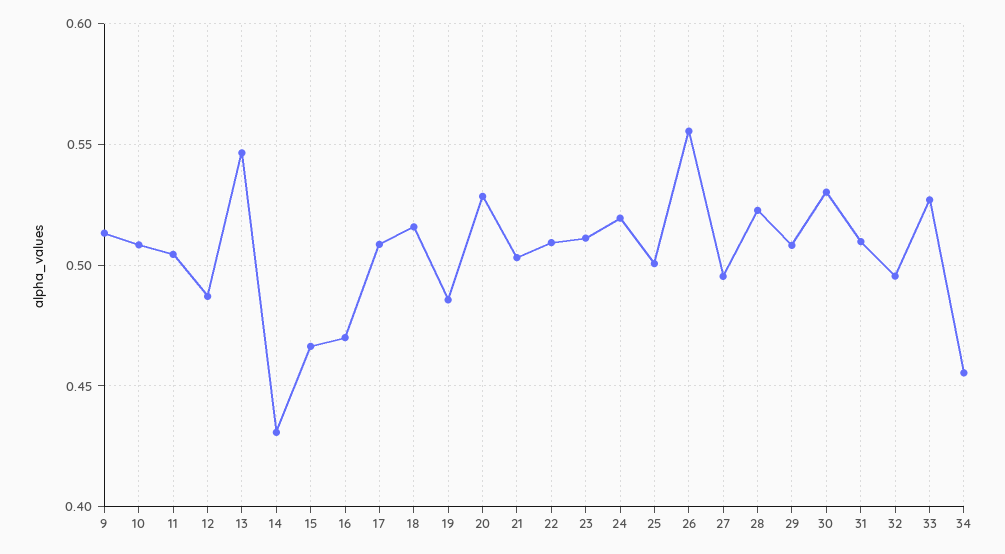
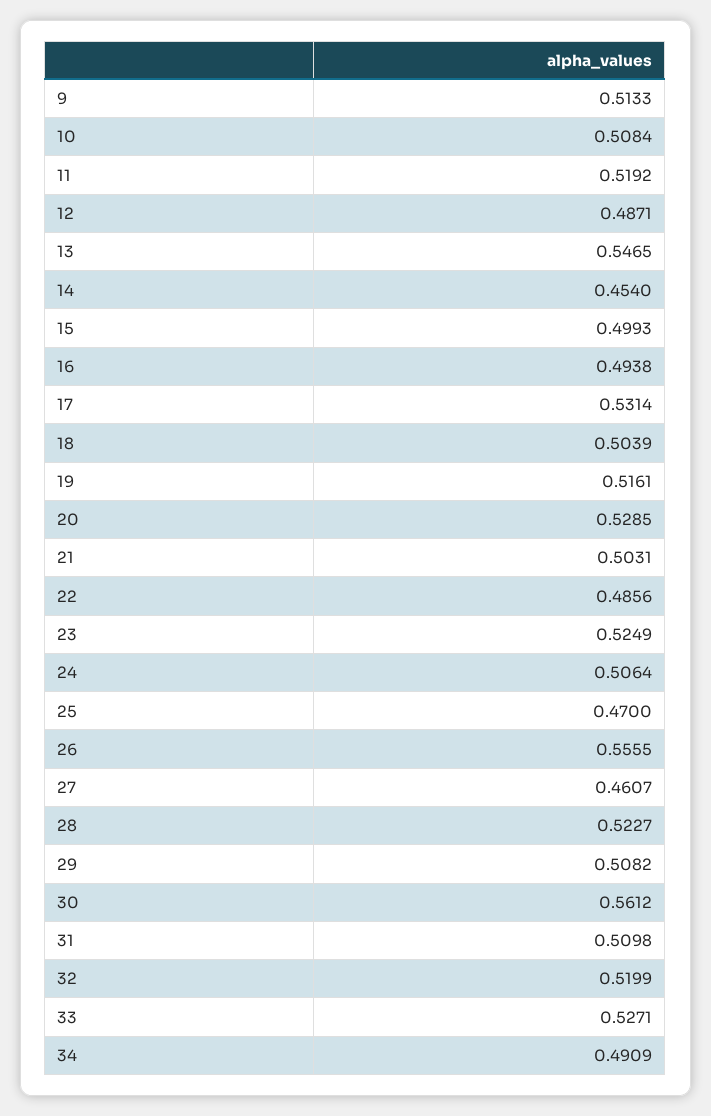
11: 0.505 -> 0.5192
14: 0.43 -> 0.454
15: 0.465 -> 0.4993
16: 0.47 -> 0.4938
17: 0.51 -> 0.5314
18: 0.515 -> 0.5039
19: 0.485 -> 0.5161
22: 0.51 -> 0.4856
23: 0.51 -> 0.5249
24: 0.52 -> 0.5064
25: 0.5 -> 0.47
27: 0.495 -> 0.4607
30: 0.53 -> 0.5612
32: 0.495 -> 0.5199
34: 0.455 -> 0.4909

